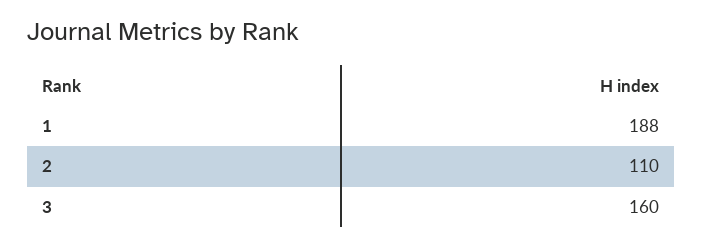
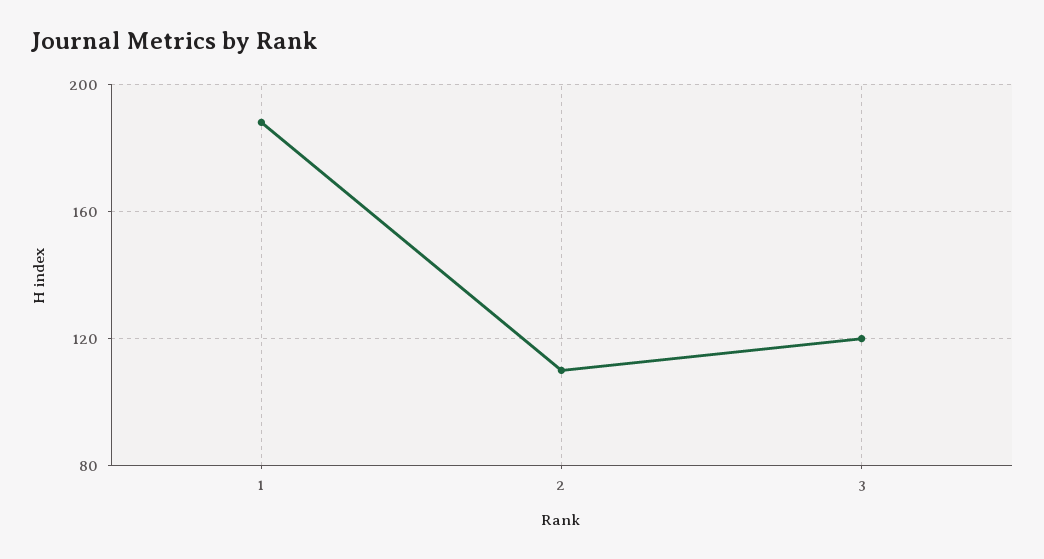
3: 160 -> 120

